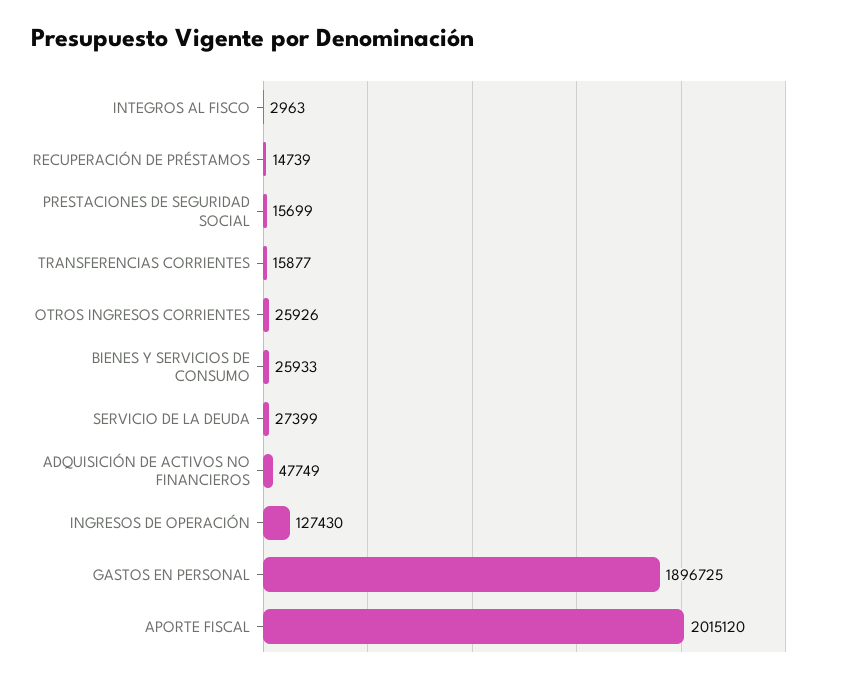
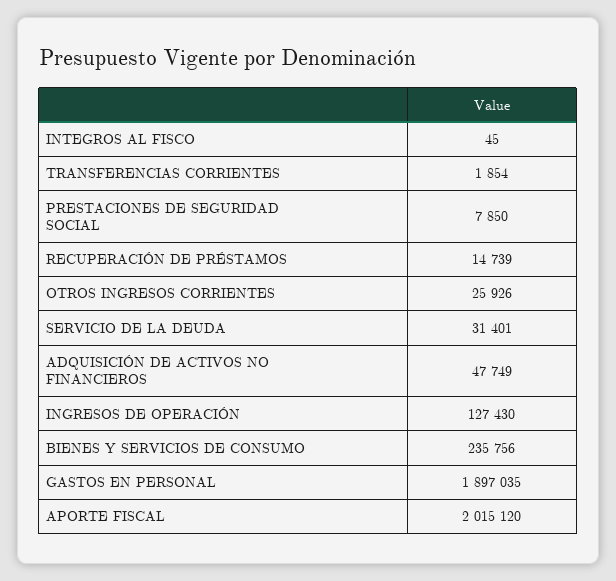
INTEGROS AL FISCO: 2963 -> 45
PRESTACIONES DE SEGURIDAD SOCIAL: 15699 -> 7850
TRANSFERENCIAS CORRIENTES: 15877 -> 1854
BIENES Y SERVICIOS DE CONSUMO: 25933 -> 235756
SERVICIO DE LA DEUDA: 27399 -> 31401
GASTOS EN PERSONAL: 1896725 -> 1897035

